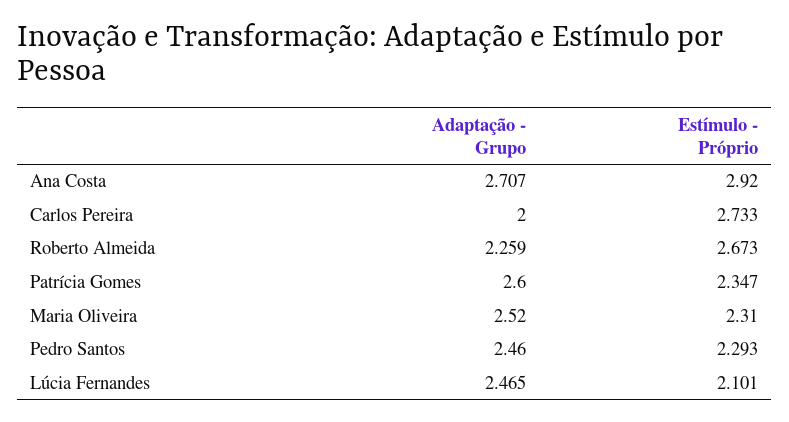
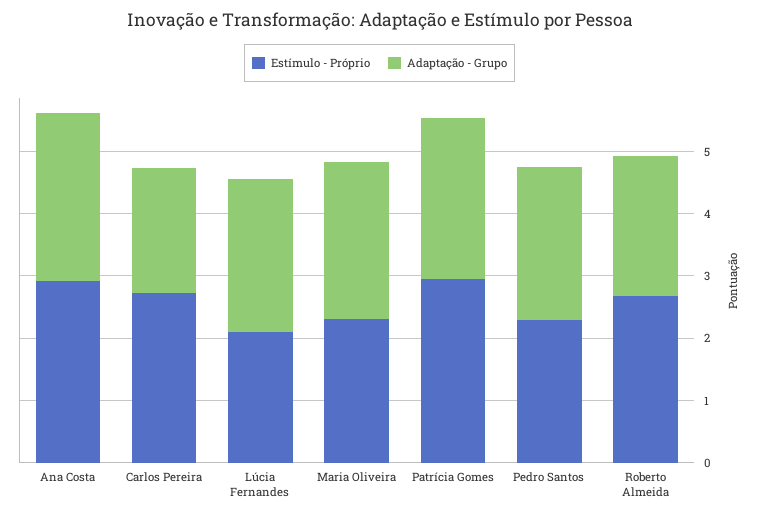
Estímulo - Próprio, Patrícia Gomes: 2.347 -> 3

